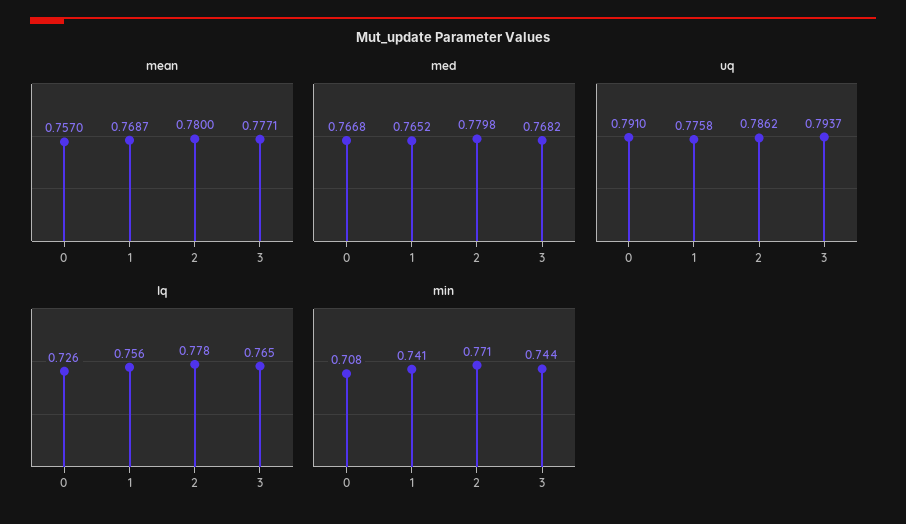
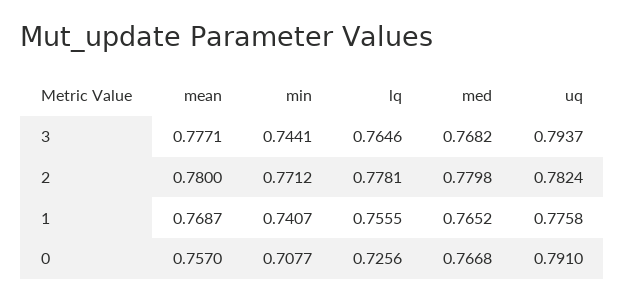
uq, 2: 0.7862 -> 0.7824

